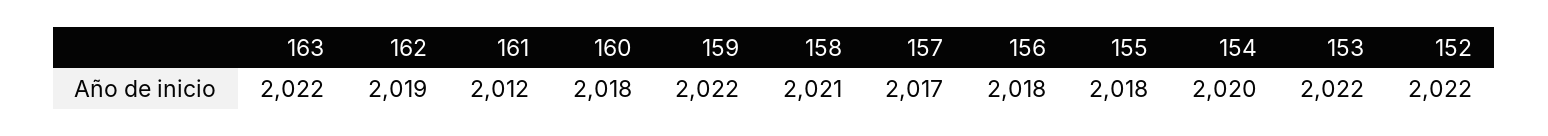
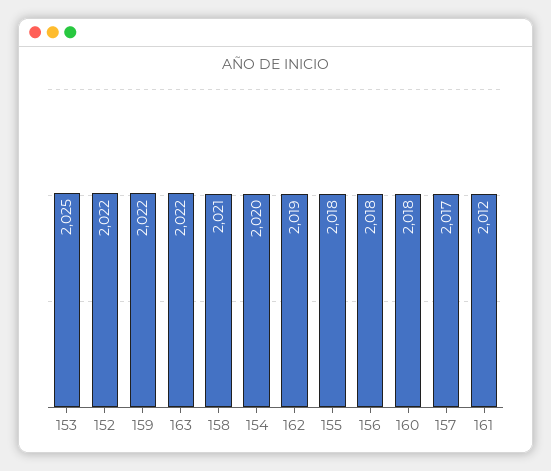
153: 2022 -> 2025

